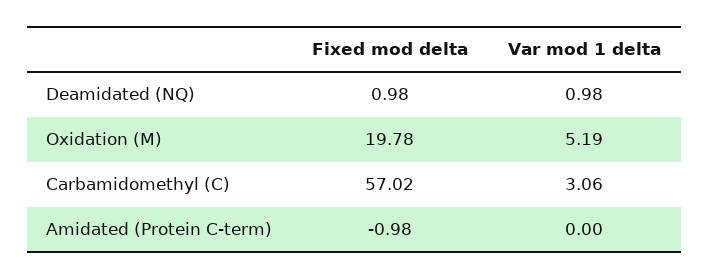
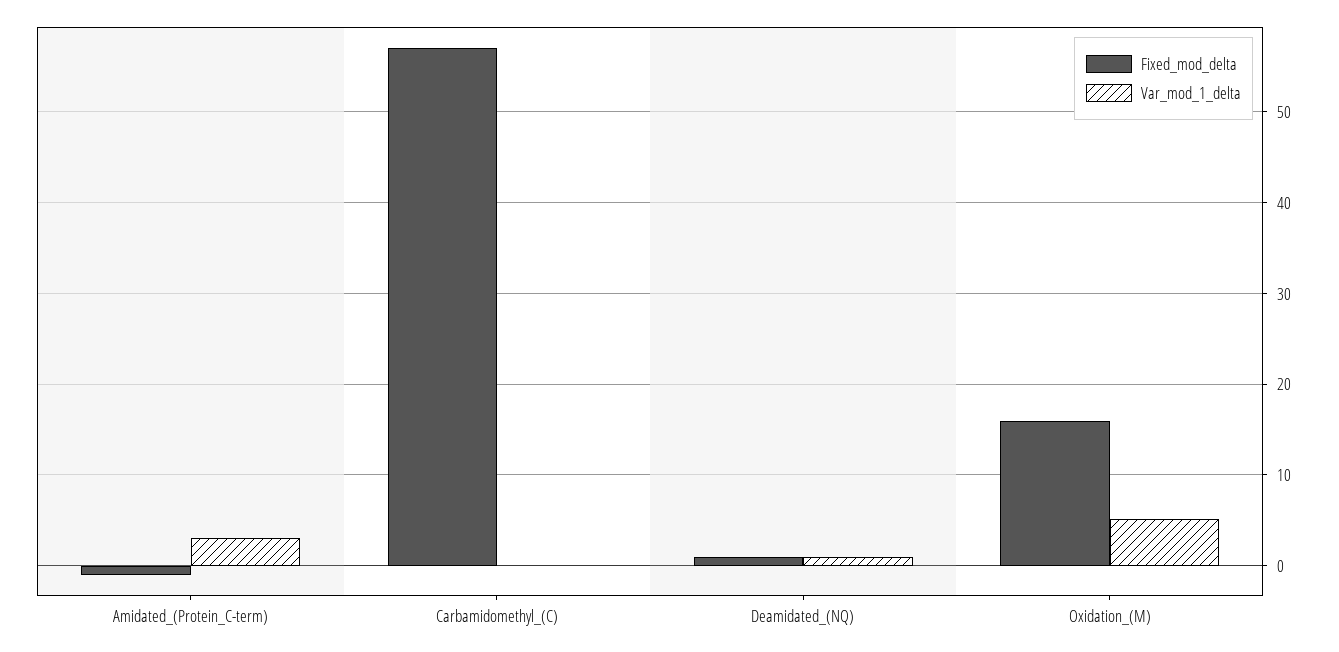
Fixed mod delta, Oxidation (M): 19.78 -> 16
Var mod 1 delta, Carbamidomethyl (C): 3.06 -> 0
Var mod 1 delta, Amidated (Protein C-term): 0 -> 3

